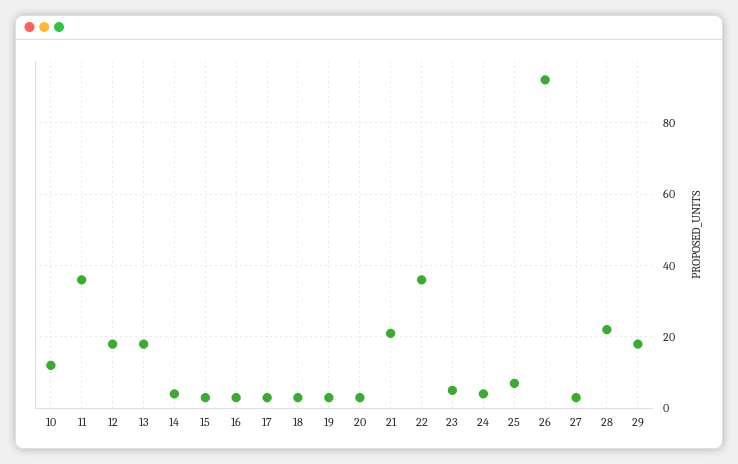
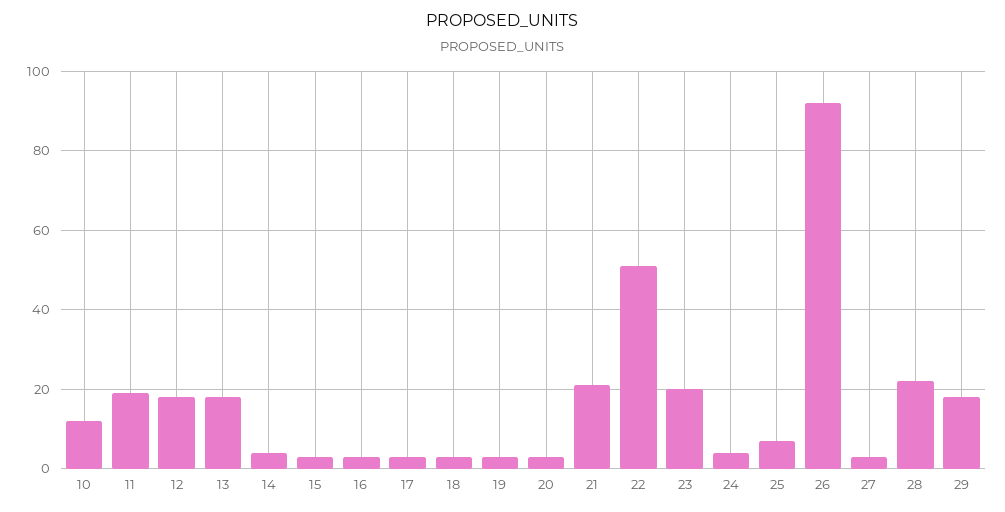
11: 35 -> 20
22: 35 -> 50
23: 5 -> 20

